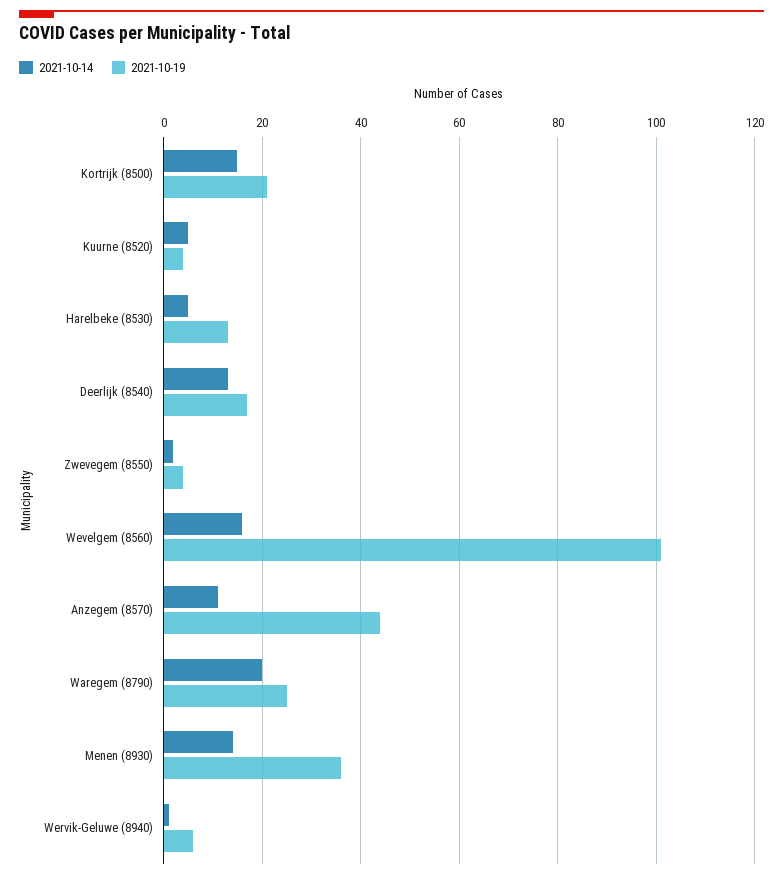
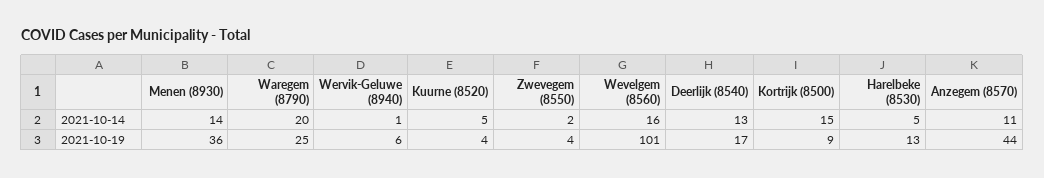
2021-10-19, Kortrijk (8500): 20 -> 9

